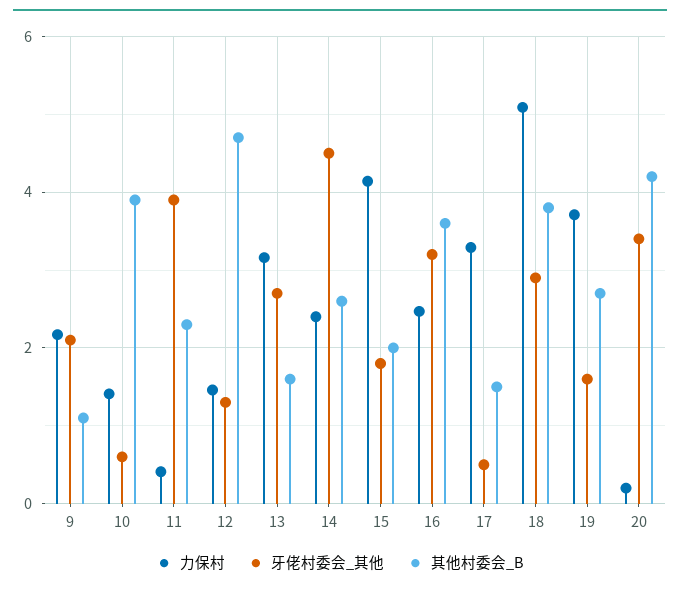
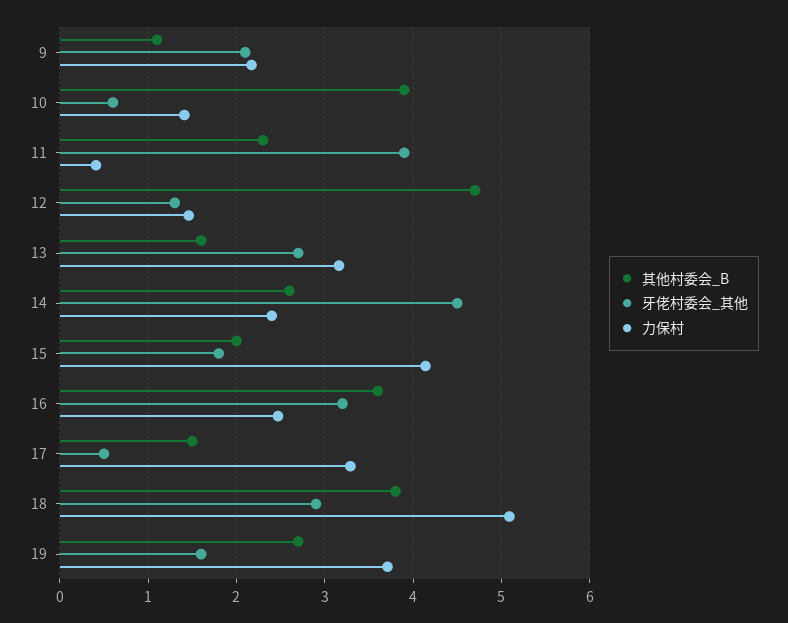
力保村, 20: 0.2 -> none
牙佬村委会_其他, 20: 3.4 -> none
其他村委会_B, 20: 4.2 -> none

